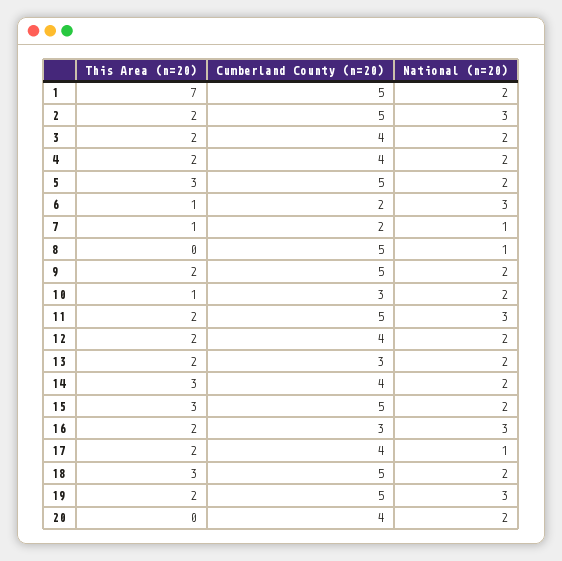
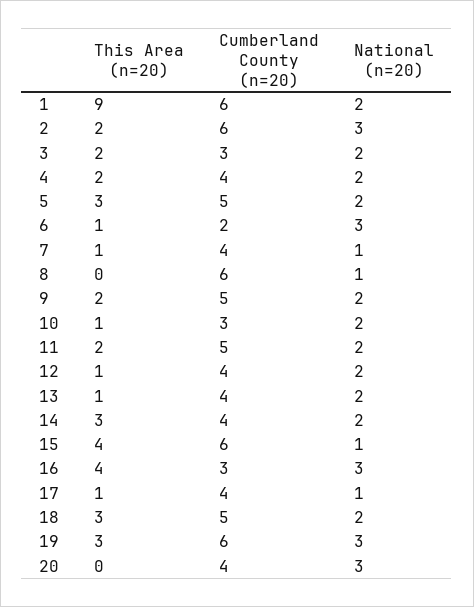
This Area (n=20), 1: 7 -> 9
Cumberland County (n=20), 1: 5 -> 6
Cumberland County (n=20), 2: 5 -> 6
Cumberland County (n=20), 3: 4 -> 3
Cumberland County (n=20), 7: 2 -> 4
Cumberland County (n=20), 8: 5 -> 6
National (n=20), 11: 3 -> 2
This Area (n=20), 12: 2 -> 1
This Area (n=20), 13: 2 -> 1
Cumberland County (n=20), 13: 3 -> 4
This Area (n=20), 15: 3 -> 4
Cumberland County (n=20), 15: 5 -> 6
National (n=20), 15: 2 -> 1
This Area (n=20), 16: 2 -> 4
This Area (n=20), 17: 2 -> 1
This Area (n=20), 19: 2 -> 3
Cumberland County (n=20), 19: 5 -> 6
National (n=20), 20: 2 -> 3

